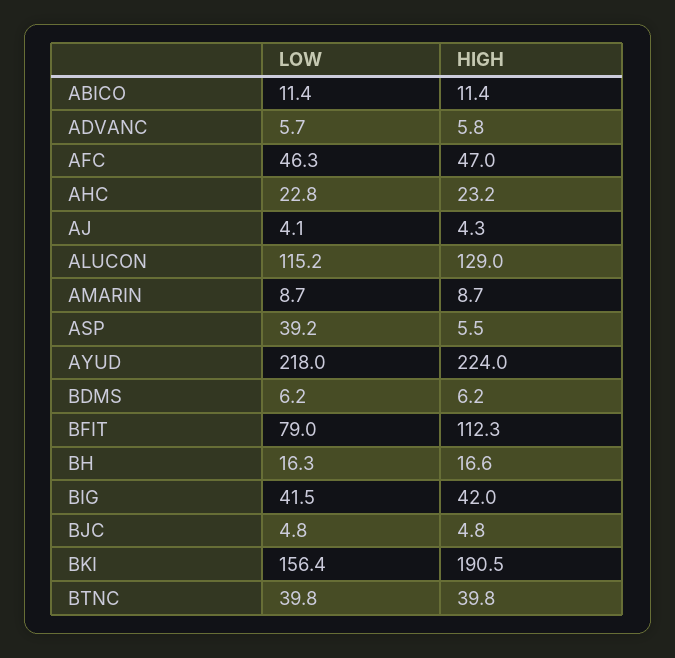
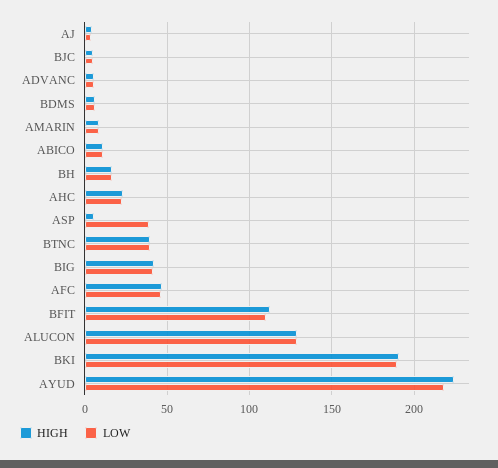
LOW, ALUCON: 115.2 -> 130
LOW, BFIT: 79 -> 110
LOW, BKI: 156.4 -> 190

